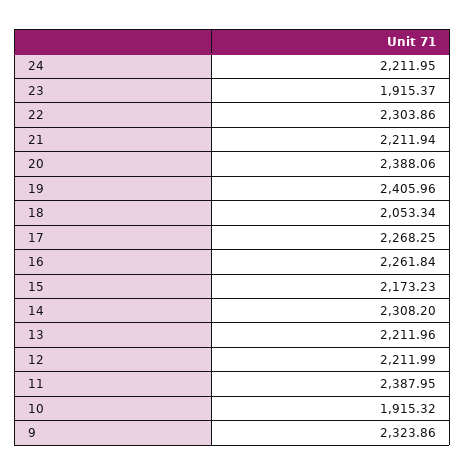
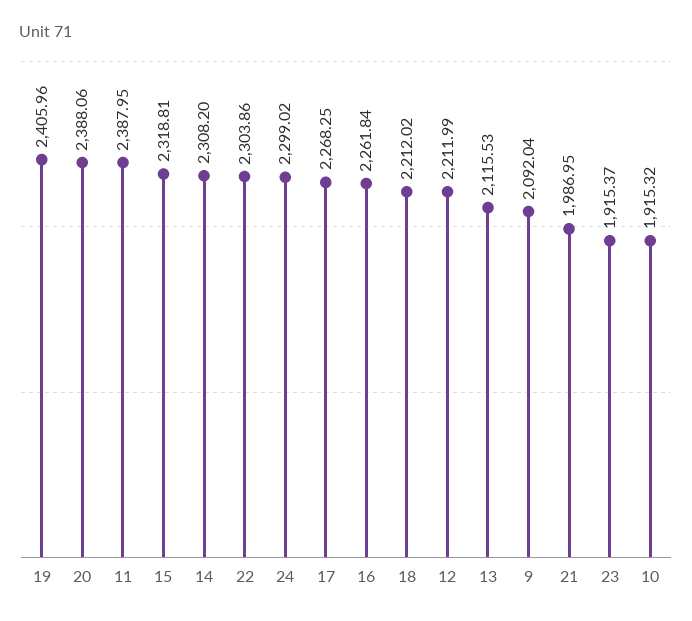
24: 2211.95 -> 2299.02
21: 2211.94 -> 1986.95
18: 2053.34 -> 2212.02
15: 2173.23 -> 2318.81
13: 2211.96 -> 2115.53
9: 2323.86 -> 2092.04

